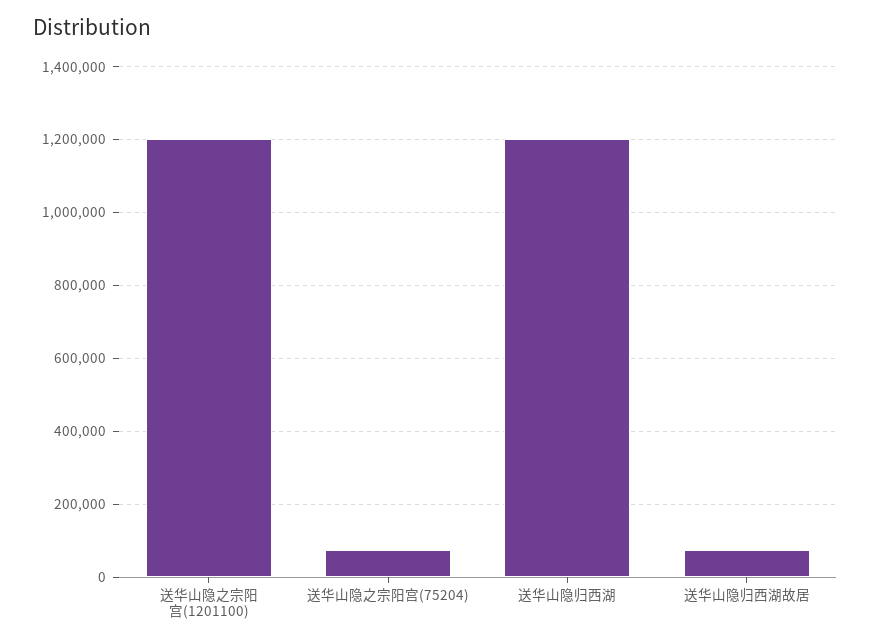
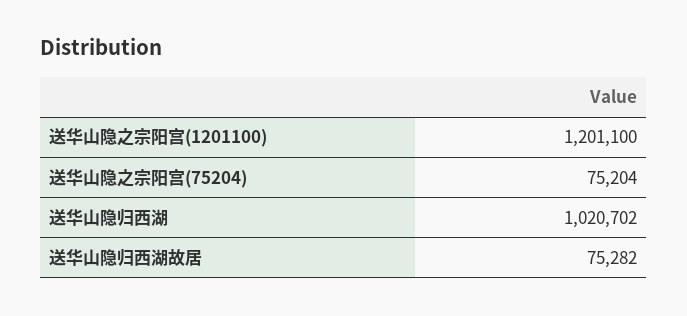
送华山隐归西湖: 1200000 -> 1020702

